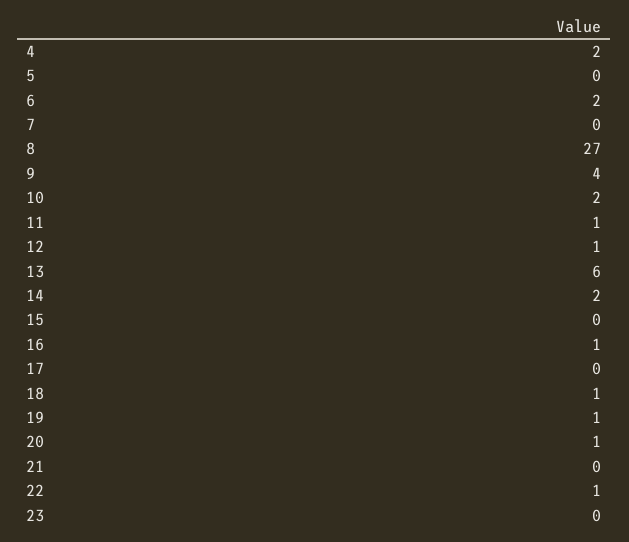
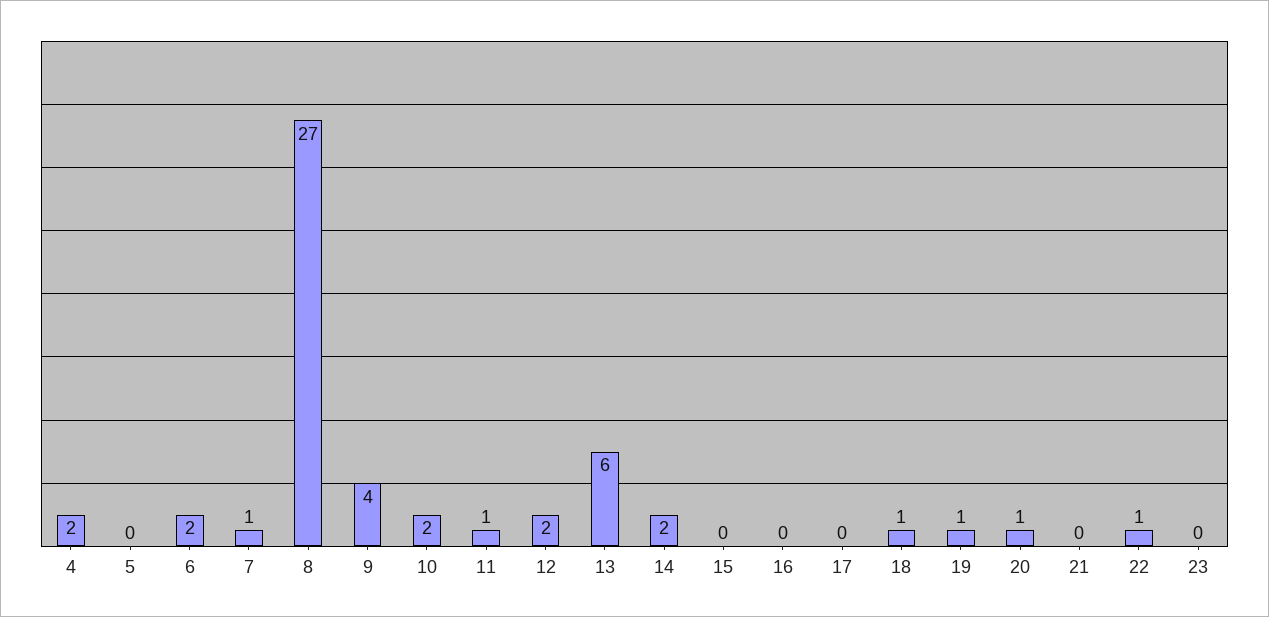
7: 0 -> 1
12: 1 -> 2
16: 1 -> 0

